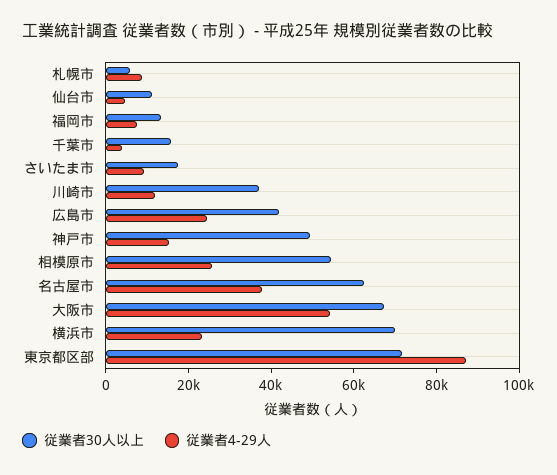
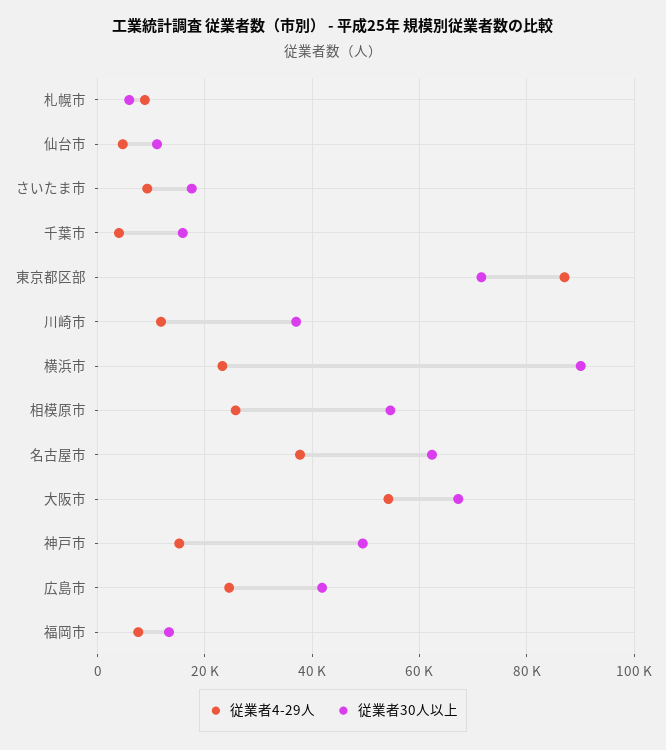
従業者30人以上, 横浜市: 70000 -> 90000

